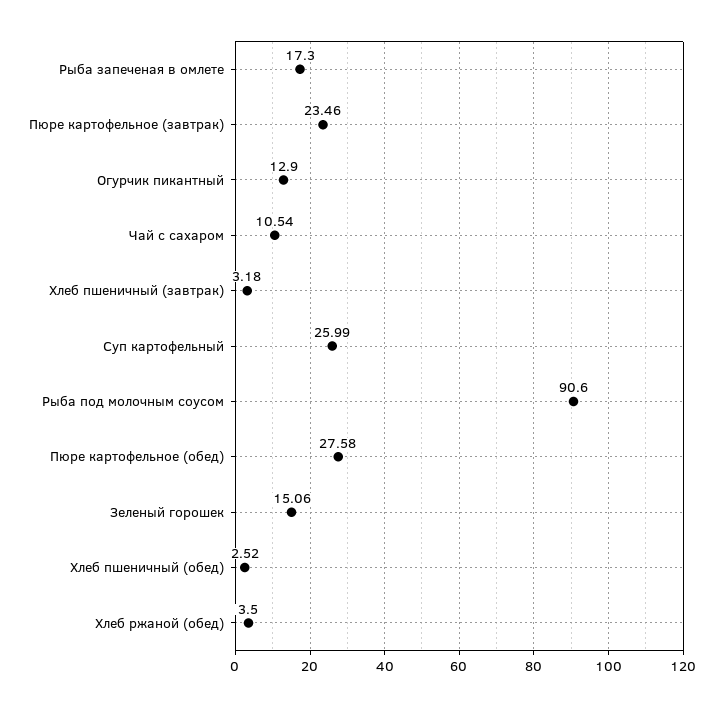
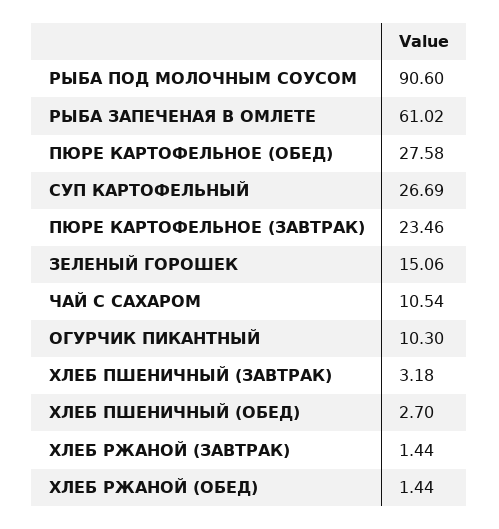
Рыба запеченая в омлете: 17.3 -> 61.02
Огурчик пикантный: 12.9 -> 10.3
Суп картофельный: 25.99 -> 26.69
Хлеб пшеничный (обед): 2.52 -> 2.7
Хлеб ржаной (обед): 3.5 -> 1.44
ХЛЕБ РЖАНОЙ (ЗАВТРАК): none -> 1.44

